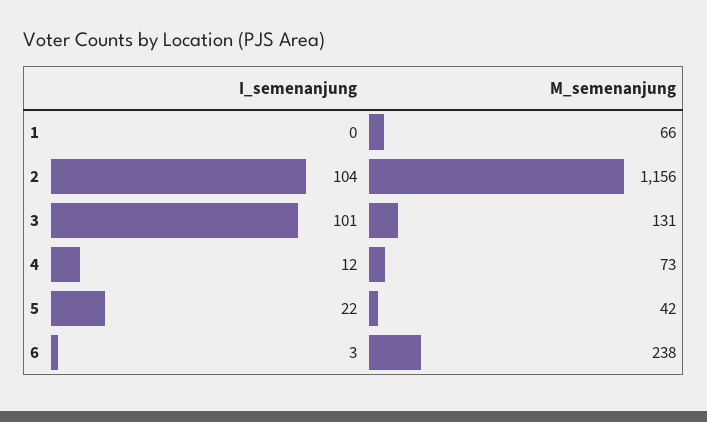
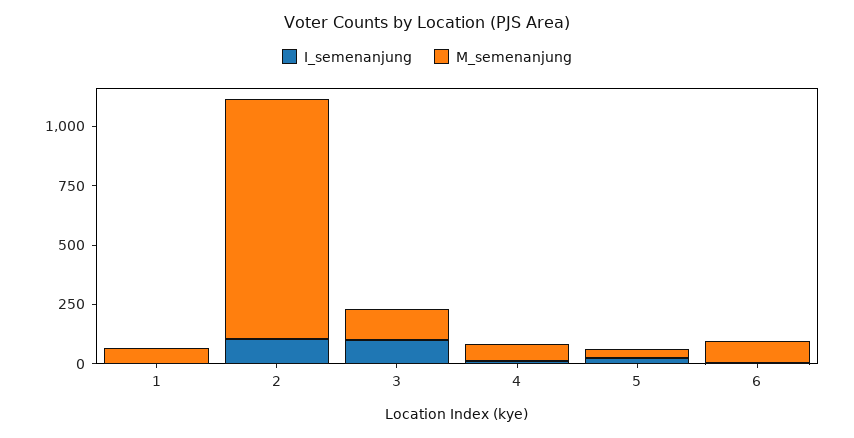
M_semenanjung, 2: 1156 -> 1000
M_semenanjung, 6: 238 -> 100

